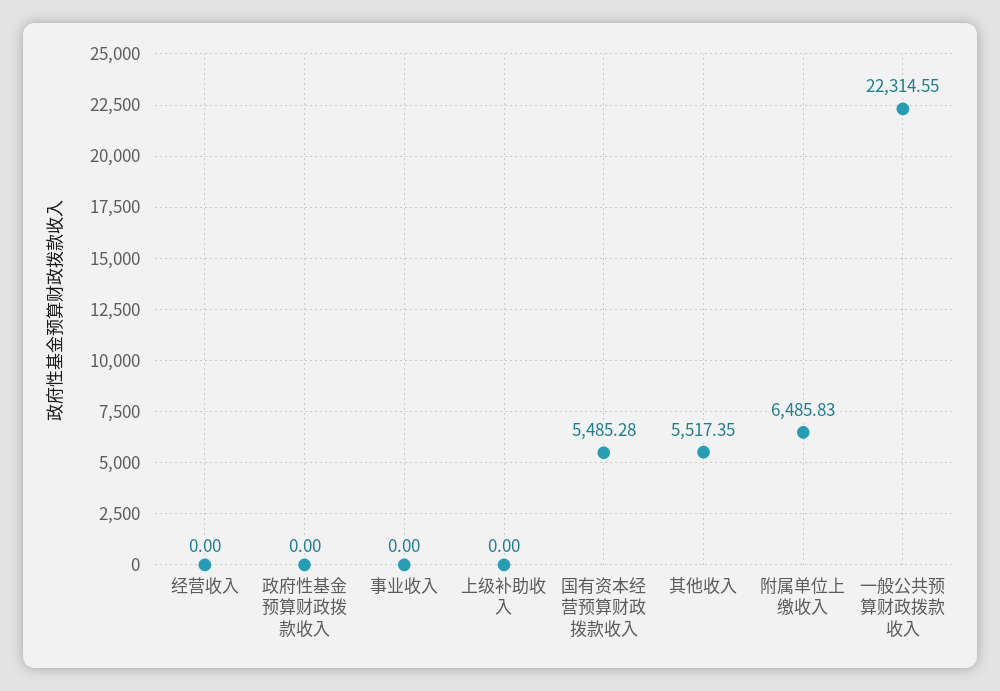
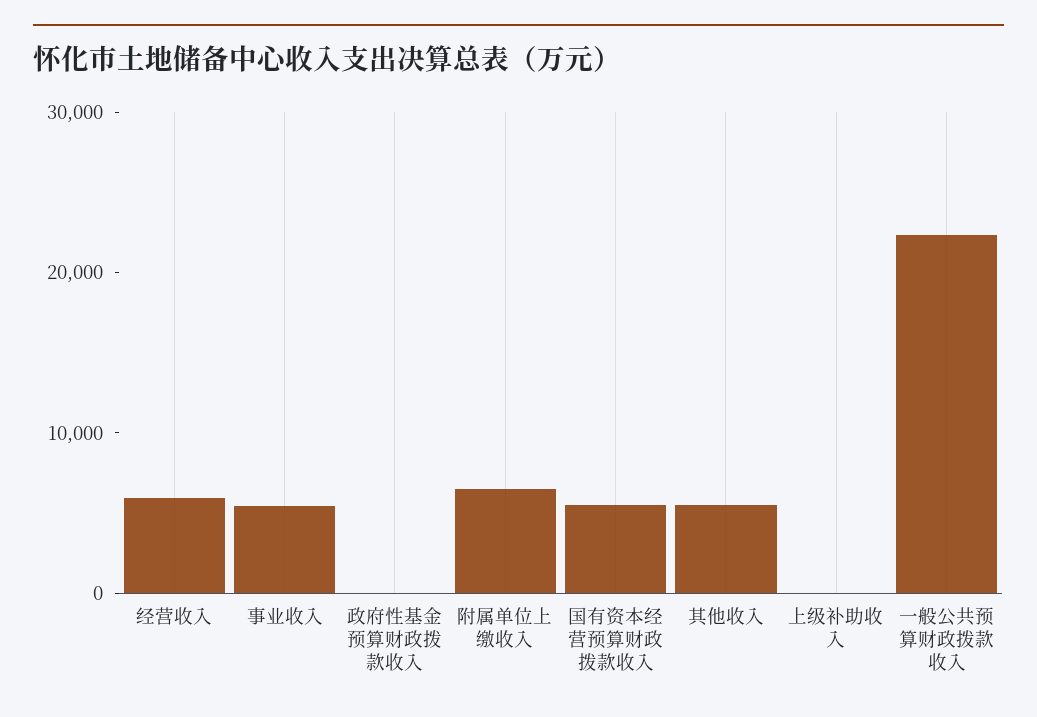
经营收入: 0 -> 6000
事业收入: 0 -> 6000

